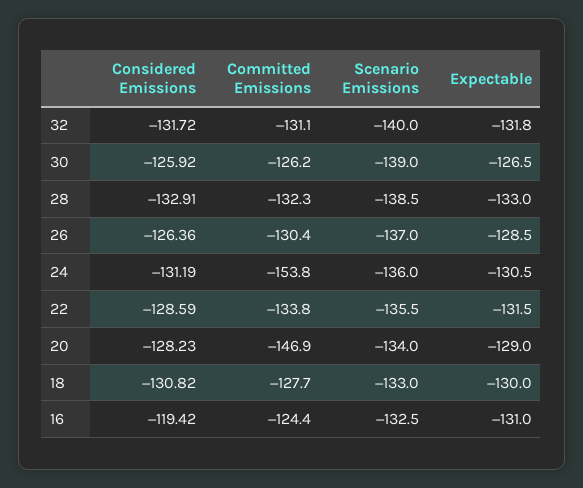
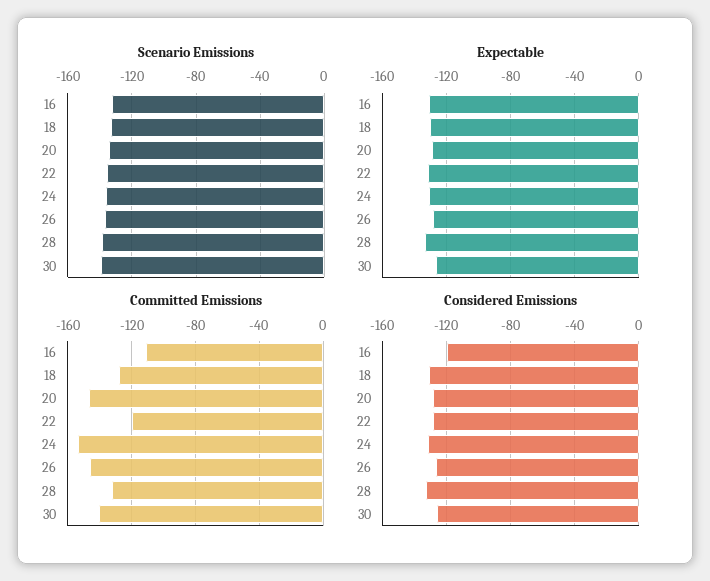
Considered Emissions, 32: -131.72 -> none
Committed Emissions, 32: -131.1 -> none
Scenario Emissions, 32: -140 -> none
Expectable, 32: -131.8 -> none
Committed Emissions, 30: -126.2 -> -140
Committed Emissions, 26: -130.4 -> -145
Committed Emissions, 22: -133.8 -> -120
Committed Emissions, 16: -124.4 -> -110

